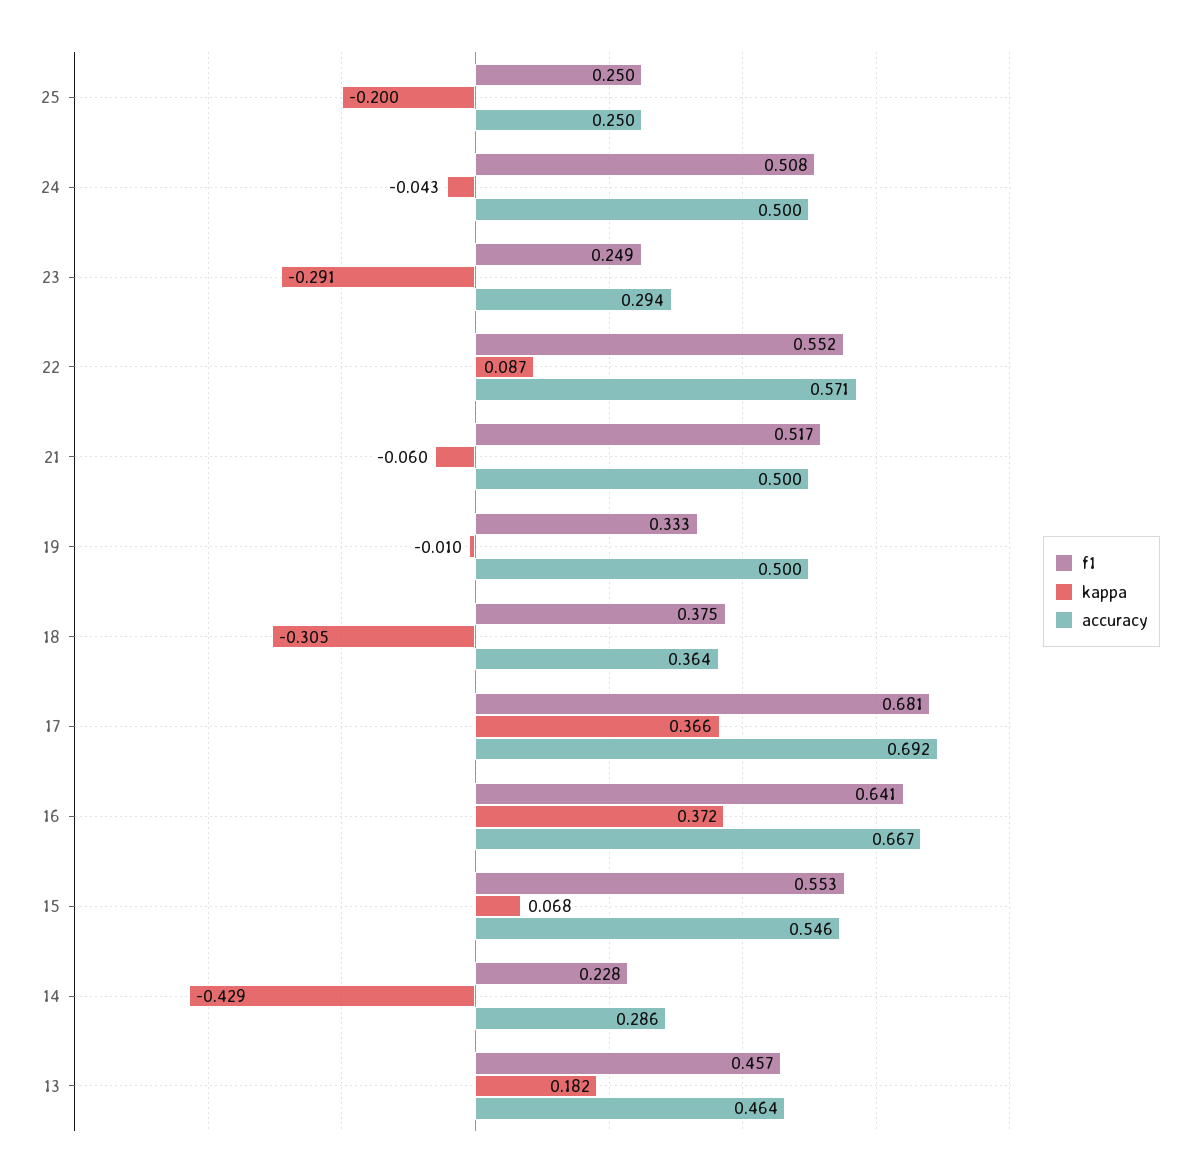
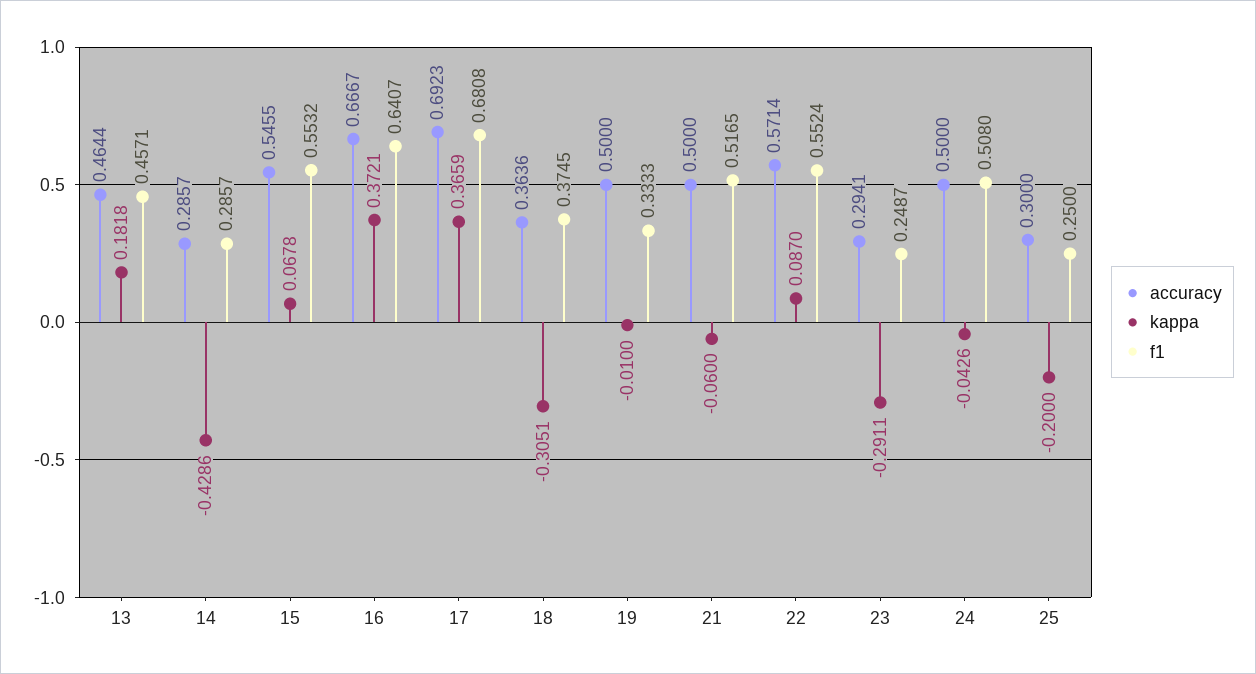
accuracy, 25: 0.25 -> 0.3
f1, 14: 0.228 -> 0.2857

